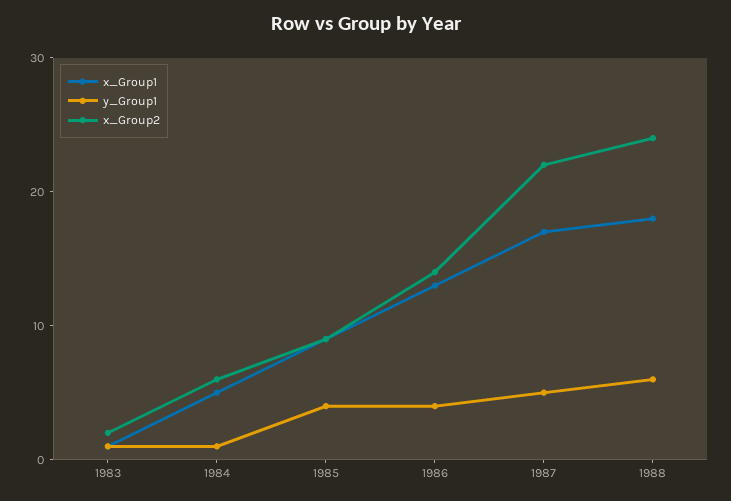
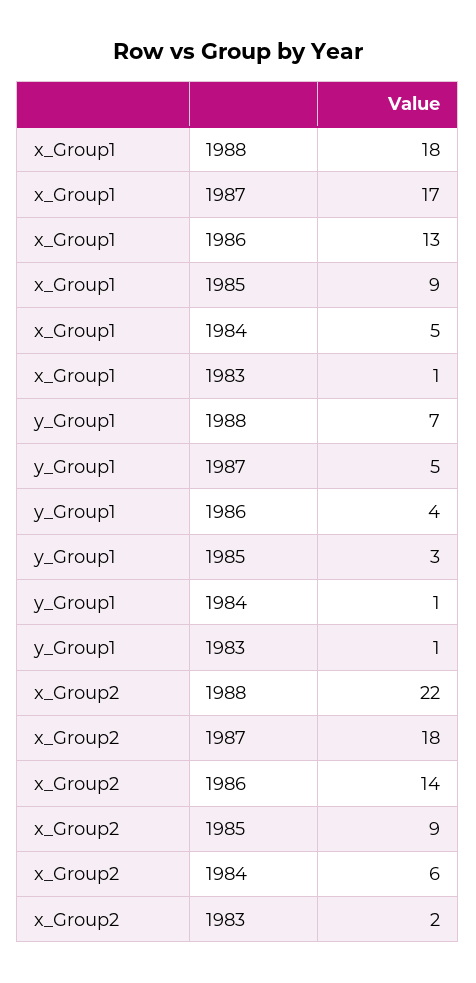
y_Group1, 1985: 4 -> 3
x_Group2, 1987: 22 -> 18
y_Group1, 1988: 6 -> 7
x_Group2, 1988: 24 -> 22

